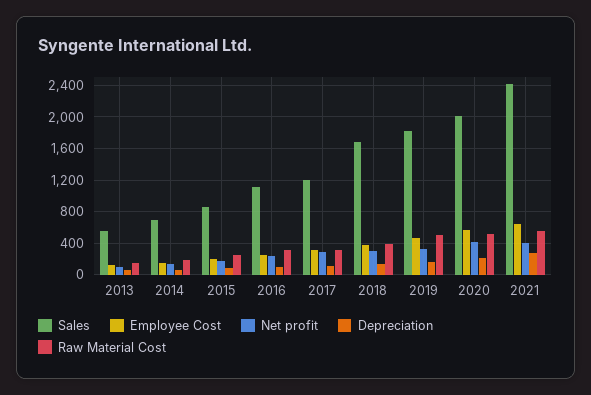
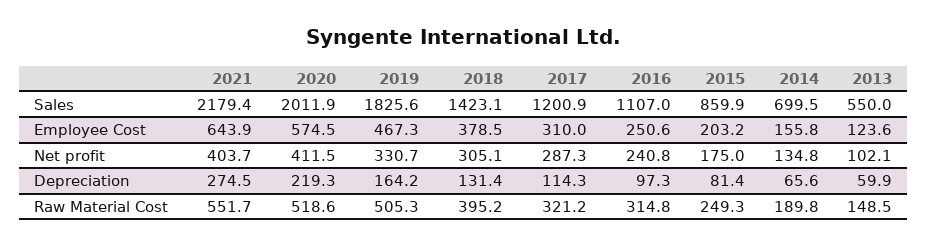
Sales, 2018: 1700 -> 1423.1
Sales, 2021: 2400 -> 2179.4

